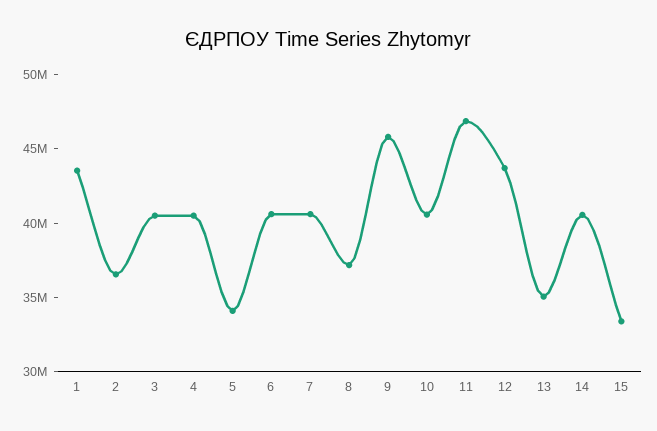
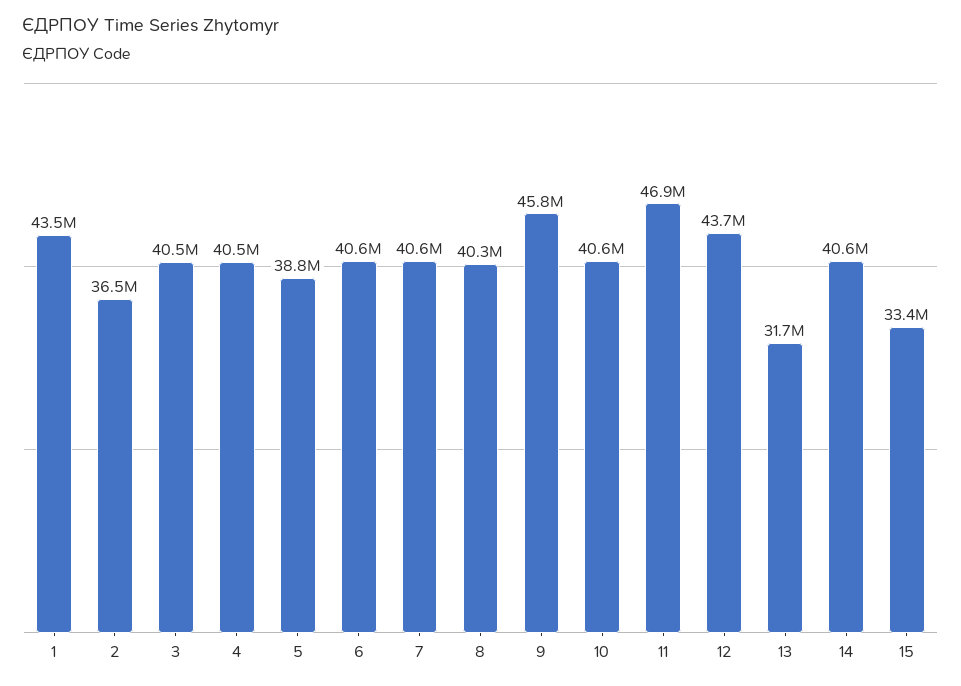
5: 34000000 -> 38800000
8: 37000000 -> 40300000
13: 35000000 -> 31700000

